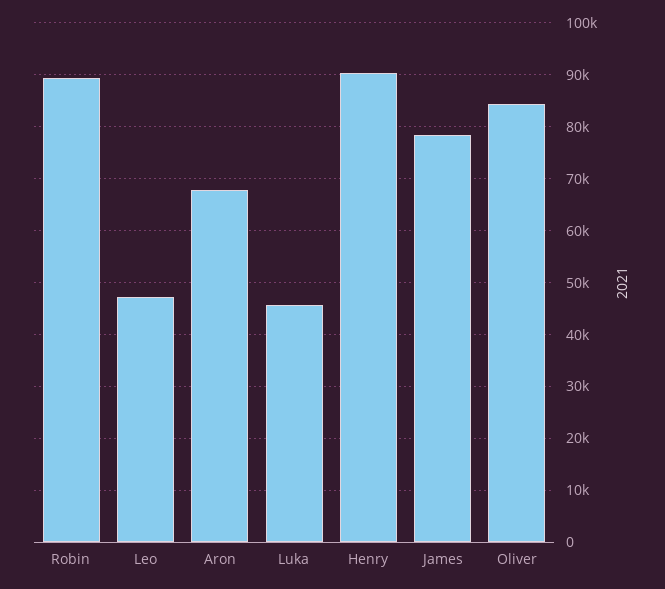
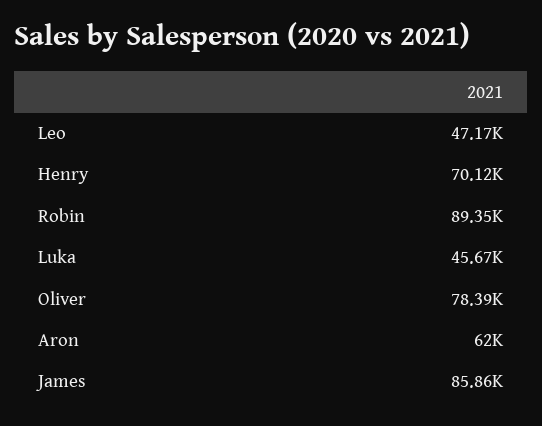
Aron: 68000 -> 62000
Henry: 90000 -> 70120
James: 78000 -> 85860
Oliver: 84000 -> 78390

